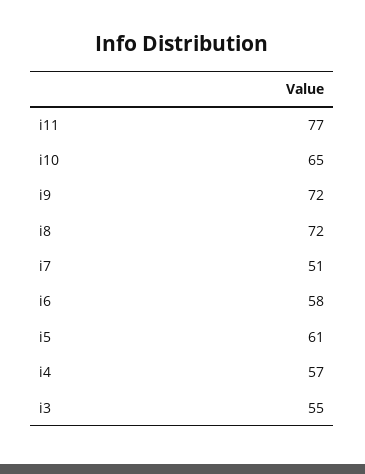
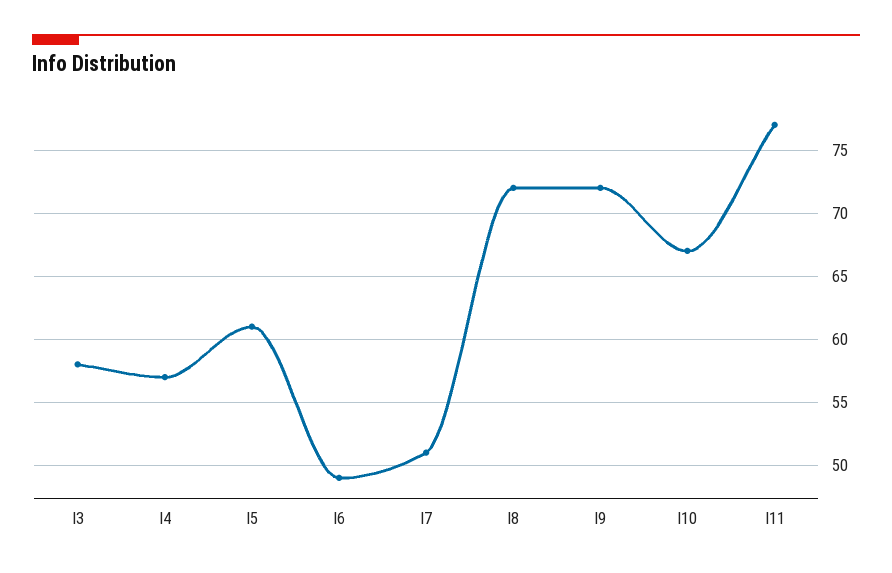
i10: 65 -> 67
i6: 58 -> 49
i3: 55 -> 58

